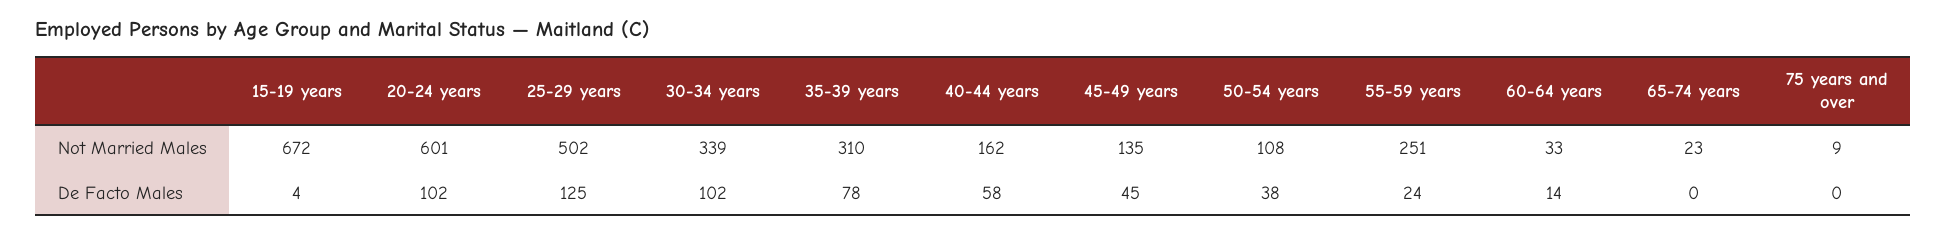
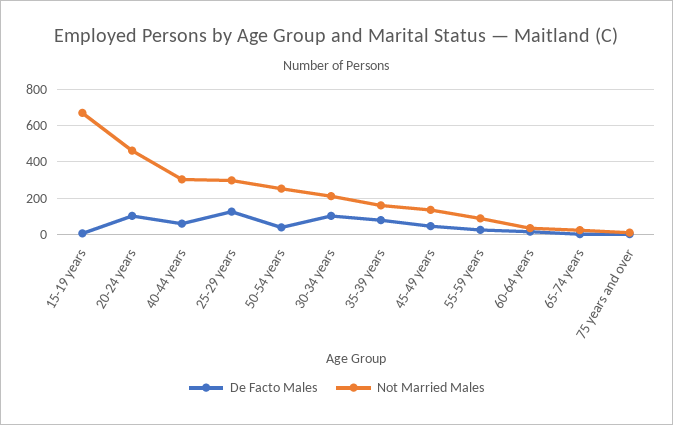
Not Married Males, 20-24 years: 601 -> 450
Not Married Males, 25-29 years: 502 -> 300
Not Married Males, 30-34 years: 339 -> 200
Not Married Males, 35-39 years: 310 -> 150
Not Married Males, 40-44 years: 162 -> 300
Not Married Males, 50-54 years: 108 -> 250
Not Married Males, 55-59 years: 251 -> 100

